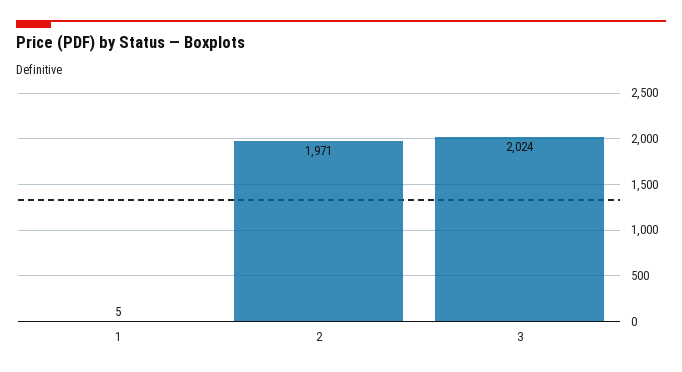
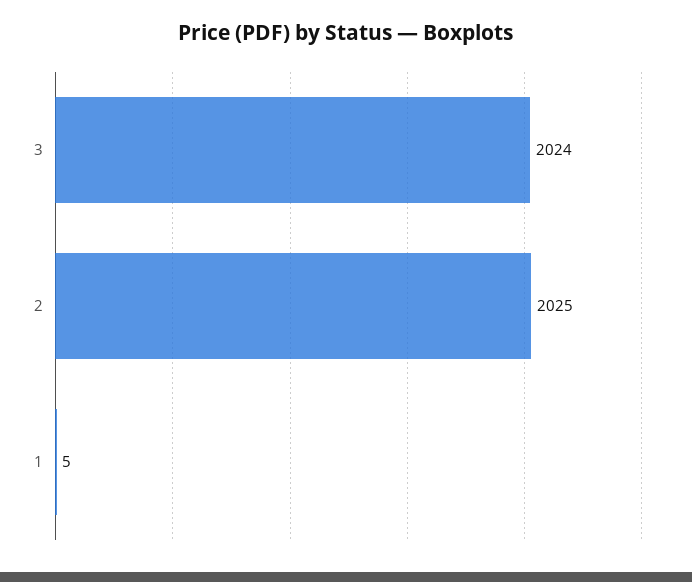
2: 1971 -> 2025

